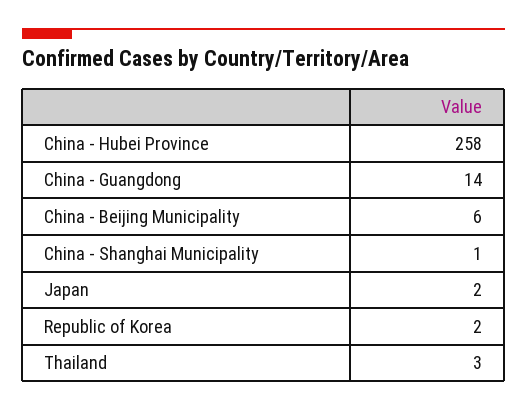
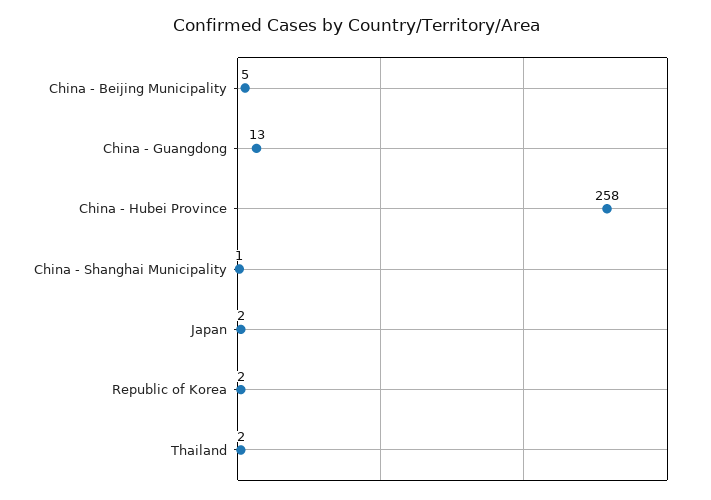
China - Guangdong: 14 -> 13
China - Beijing Municipality: 6 -> 5
Thailand: 3 -> 2

